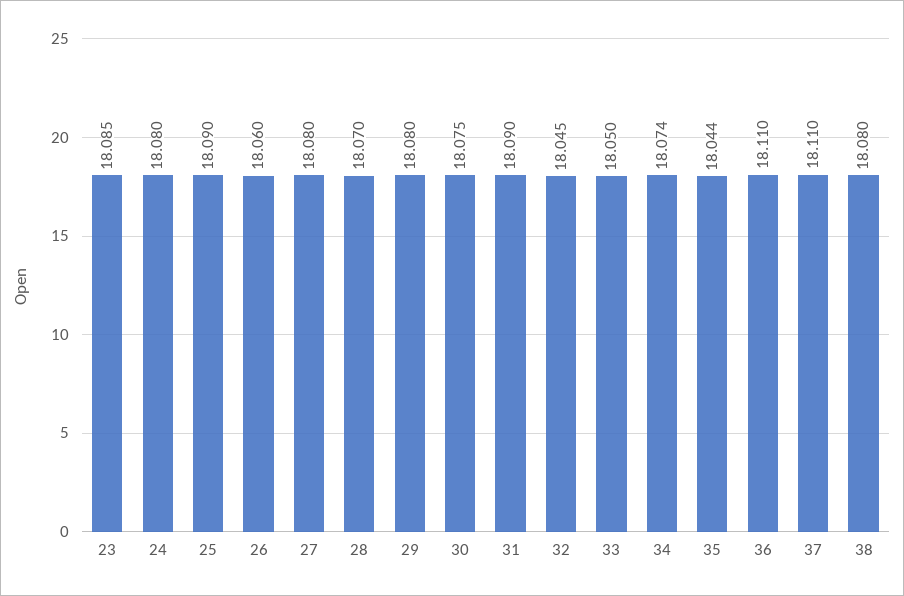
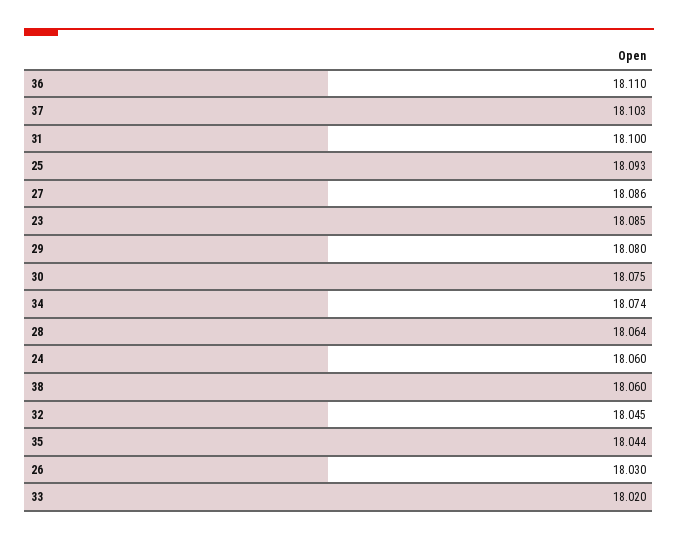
24: 18.08 -> 18.06
25: 18.09 -> 18.093
26: 18.06 -> 18.03
27: 18.08 -> 18.086
28: 18.07 -> 18.064
31: 18.09 -> 18.1
33: 18.05 -> 18.02
37: 18.11 -> 18.103
38: 18.08 -> 18.06

